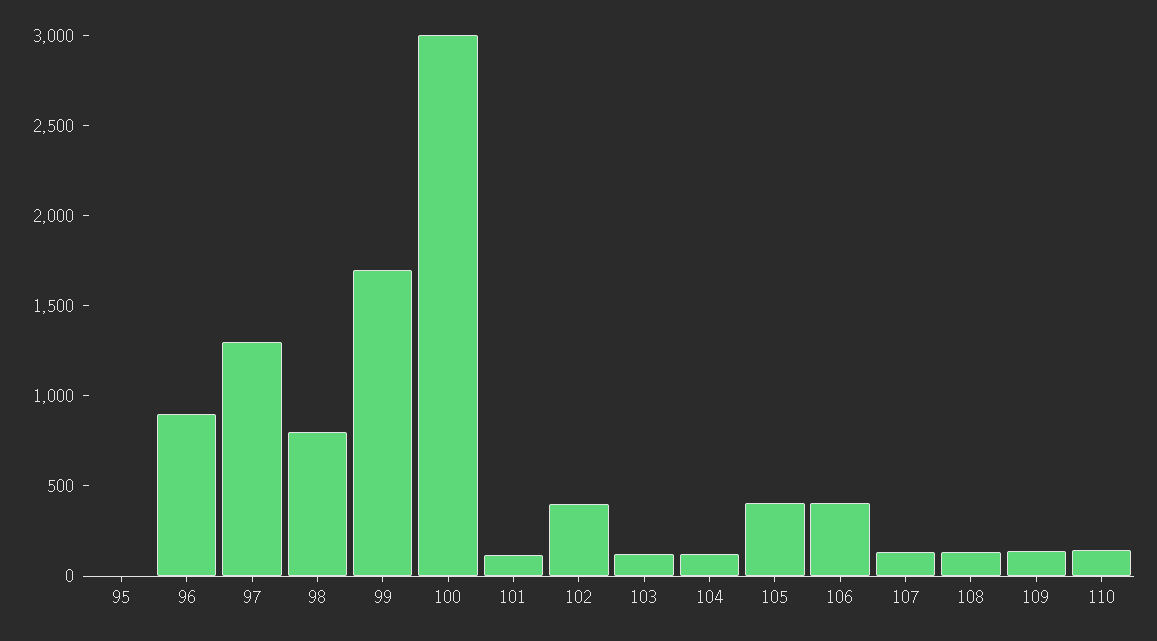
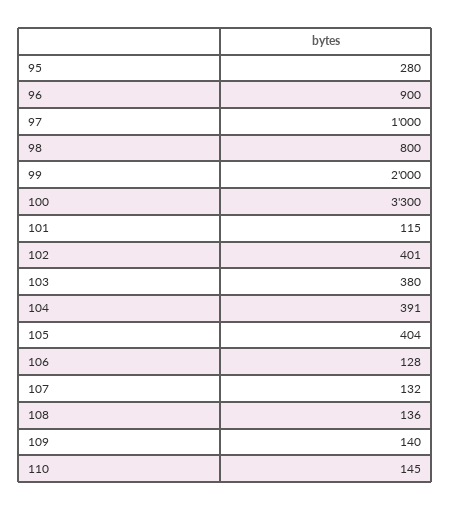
95: 0 -> 280
97: 1300 -> 1000
99: 1700 -> 2000
100: 3000 -> 3300
103: 100 -> 380
104: 100 -> 391
106: 400 -> 128

